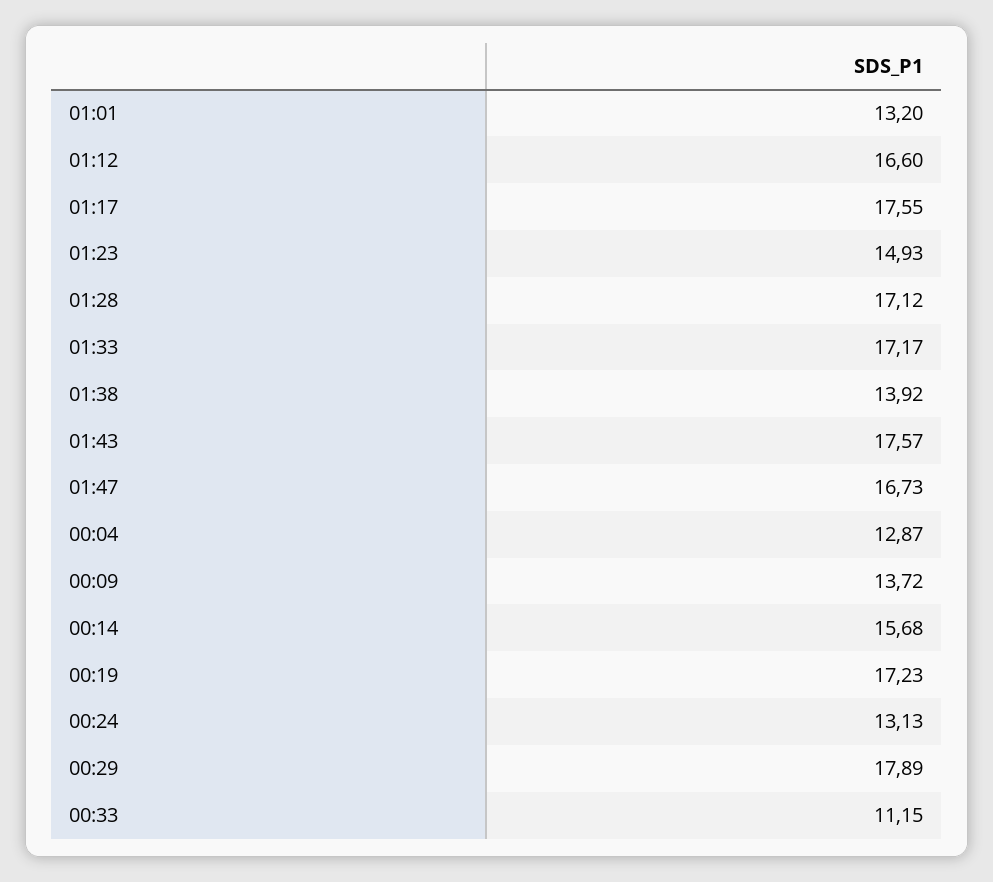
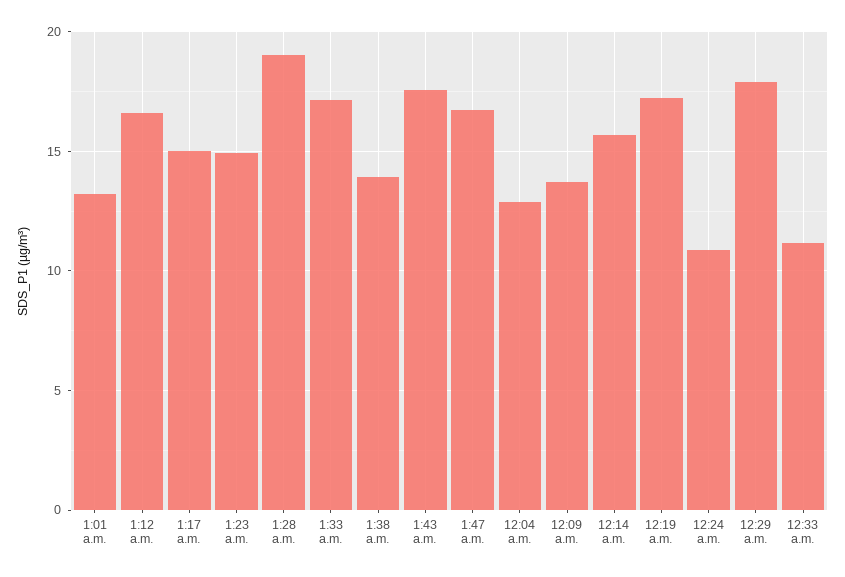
01:17: 17.55 -> 15
01:28: 17.12 -> 19
00:24: 13.13 -> 11

